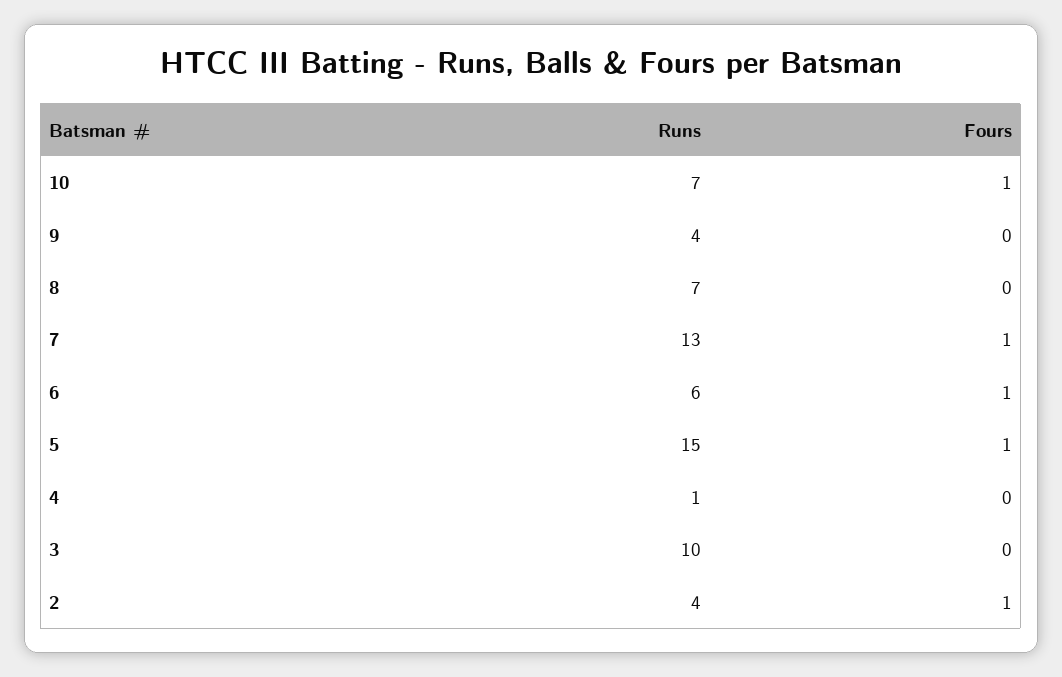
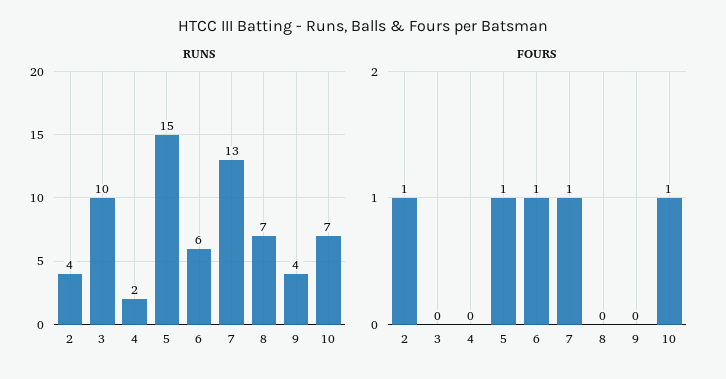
Runs, 4: 1 -> 2

